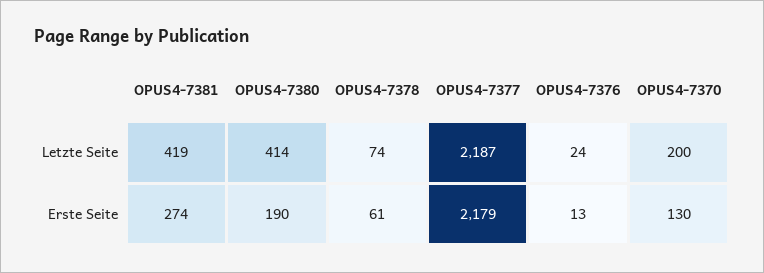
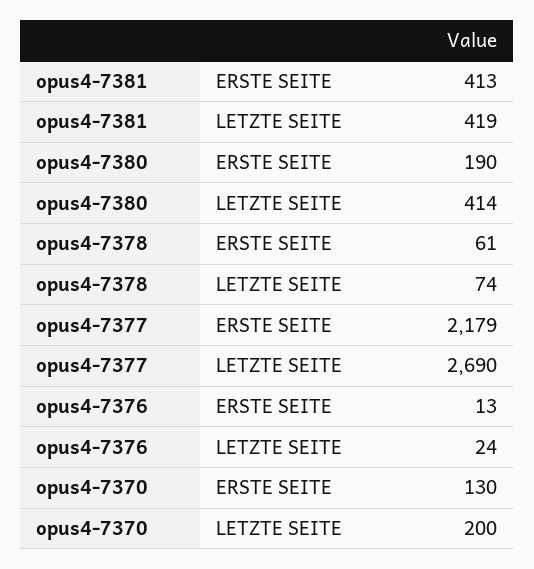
OPUS4-7377, Letzte Seite: 2187 -> 2690
OPUS4-7381, Erste Seite: 274 -> 413

